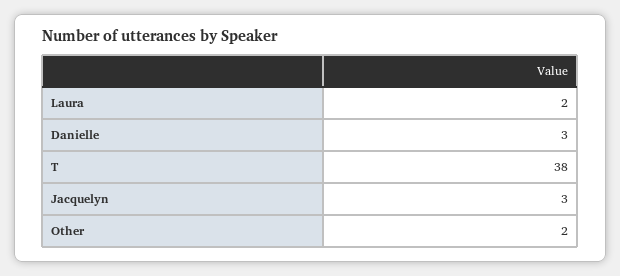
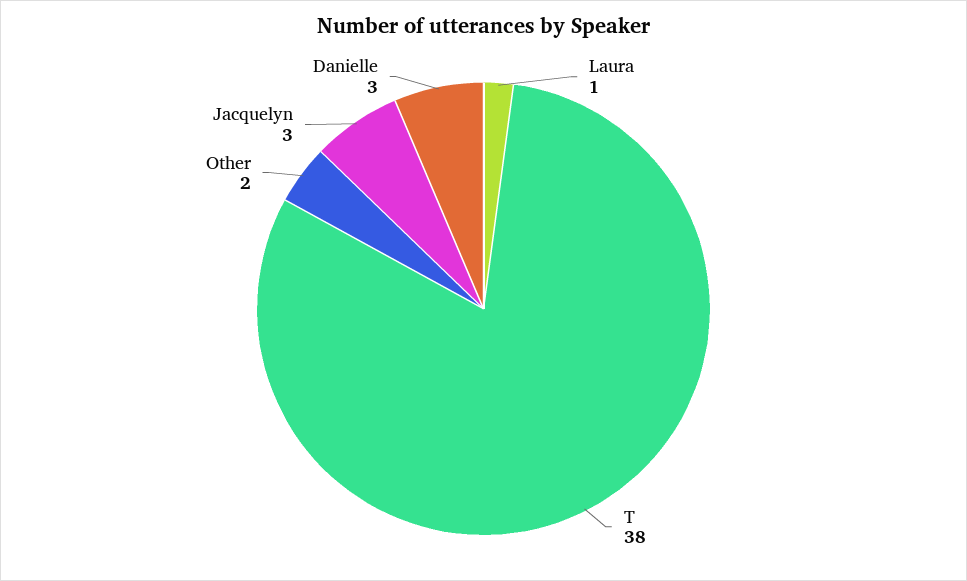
Laura: 2 -> 1

